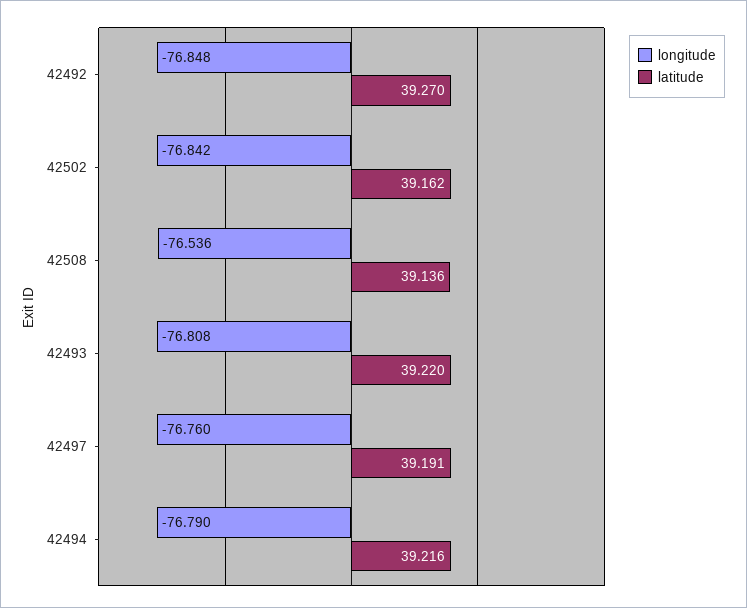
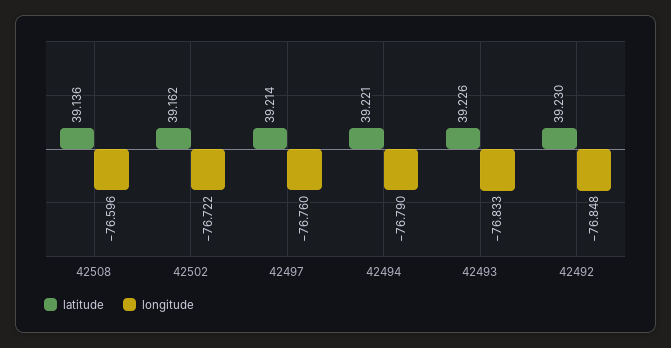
latitude, 42492: 39.27 -> 39.23
longitude, 42502: -76.842 -> -76.722
longitude, 42508: -76.536 -> -76.596
longitude, 42493: -76.808 -> -76.833
latitude, 42493: 39.22 -> 39.226
latitude, 42497: 39.191 -> 39.214
latitude, 42494: 39.216 -> 39.221

